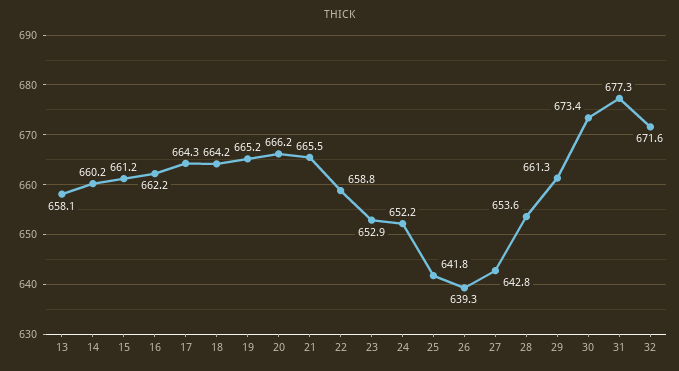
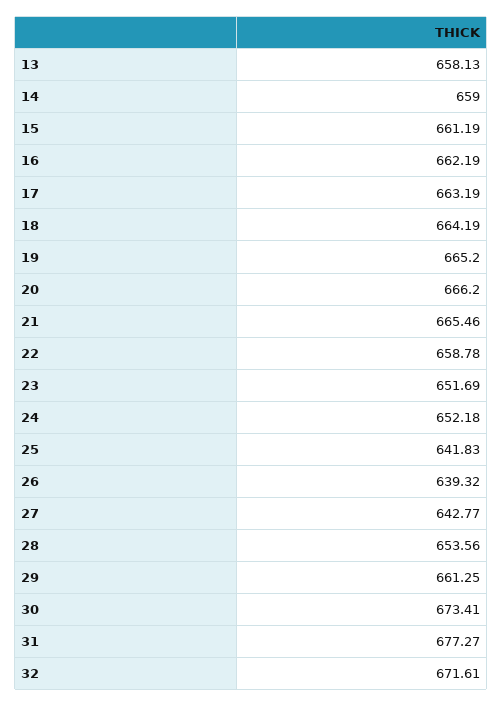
14: 660.2 -> 659
17: 664.3 -> 663.19
23: 652.9 -> 651.69

